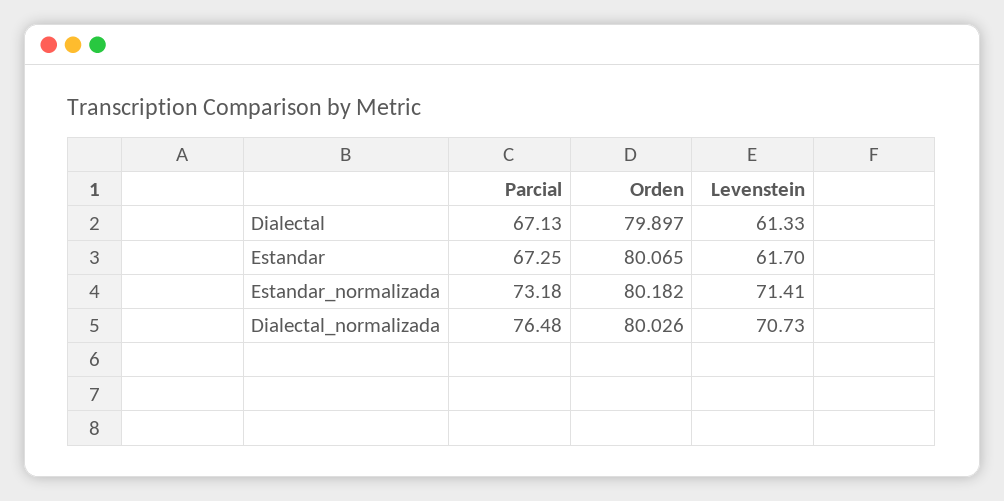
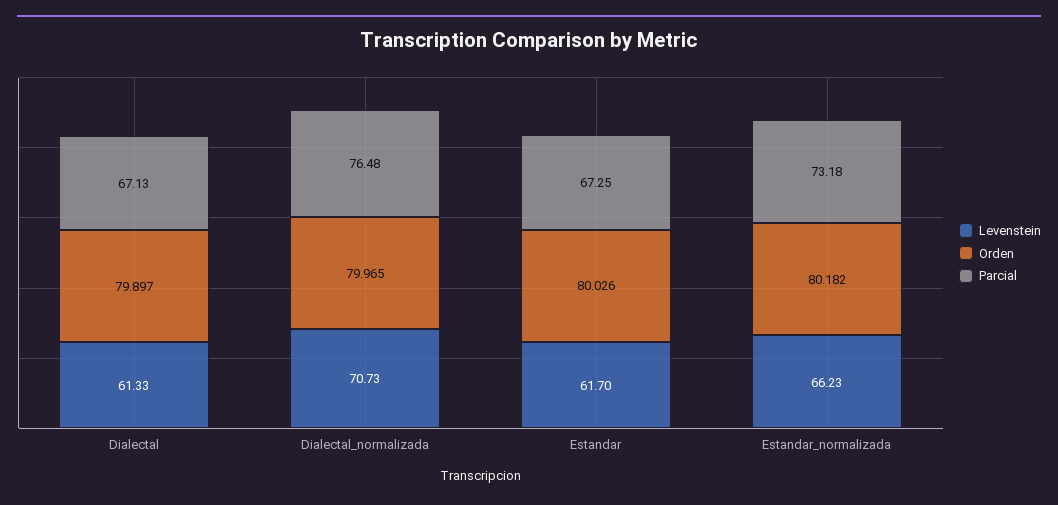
Orden, Estandar: 80.065 -> 80.026
Levenstein, Estandar_normalizada: 71.41 -> 66.23
Orden, Dialectal_normalizada: 80.026 -> 79.965

